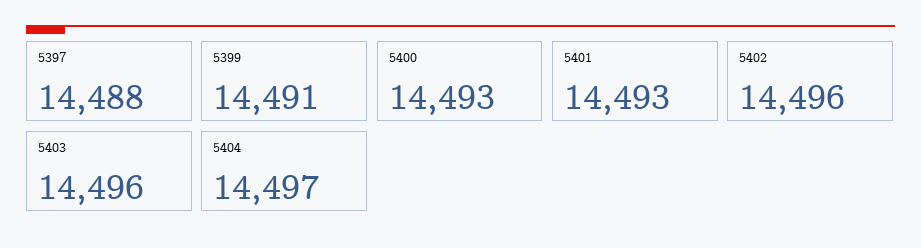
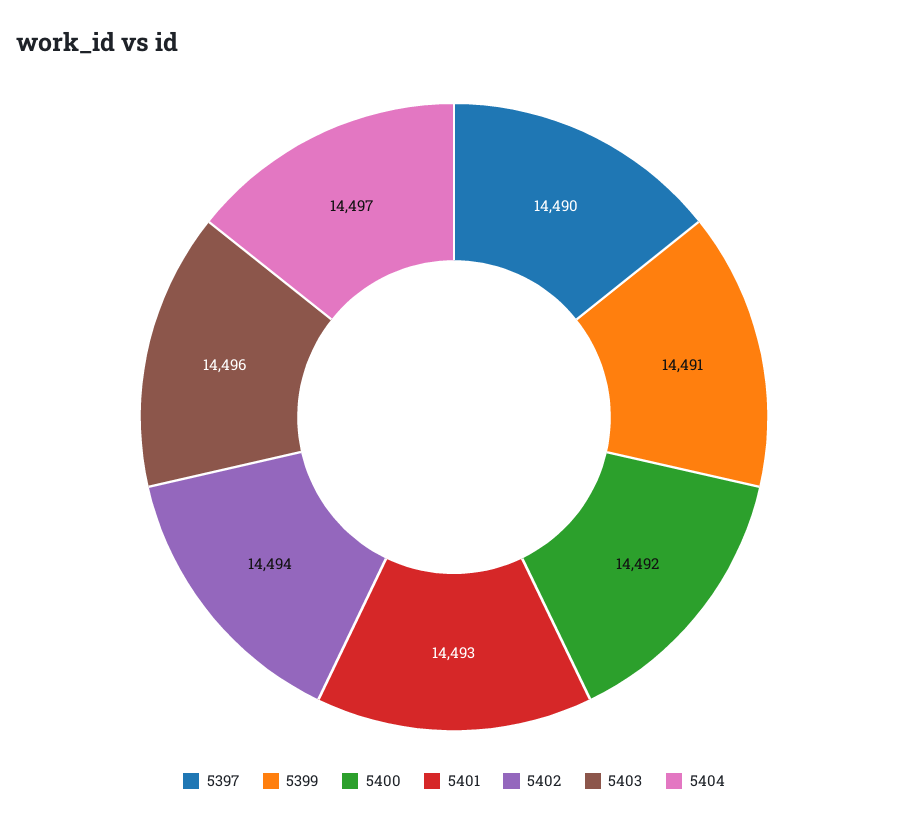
5397: 14488 -> 14490
5400: 14493 -> 14492
5402: 14496 -> 14494

